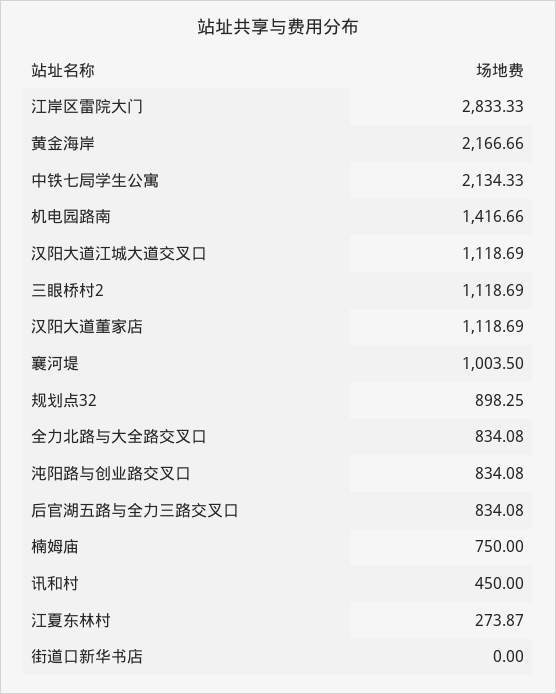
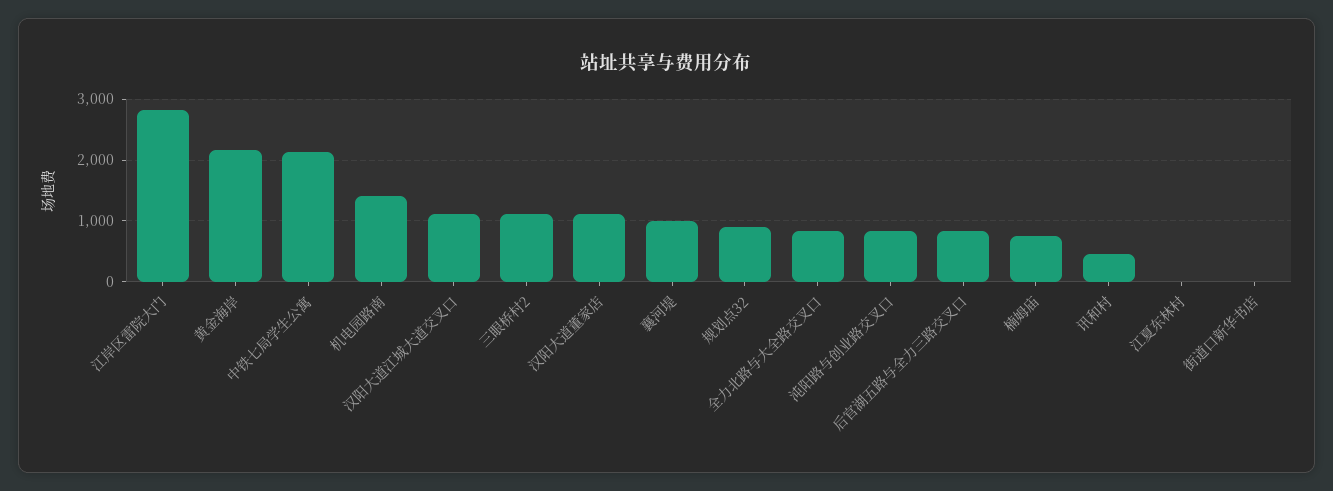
江夏东林村: 273.87 -> 0

